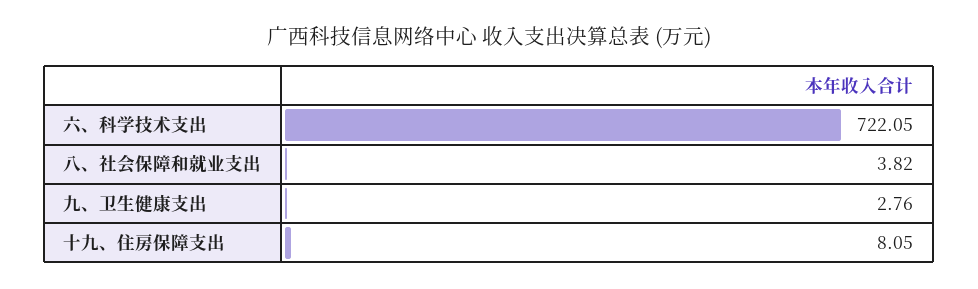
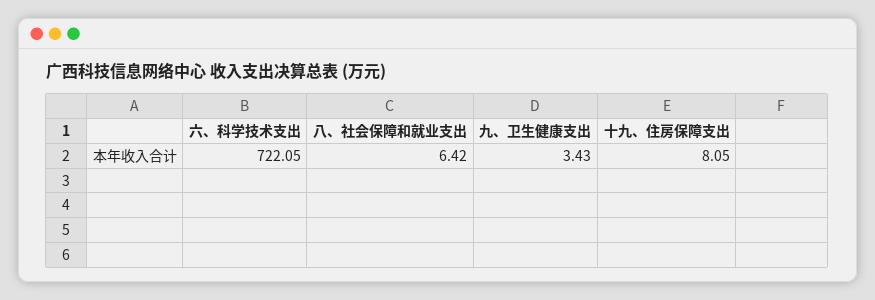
八、社会保障和就业支出: 3.82 -> 6.42
九、卫生健康支出: 2.76 -> 3.43

